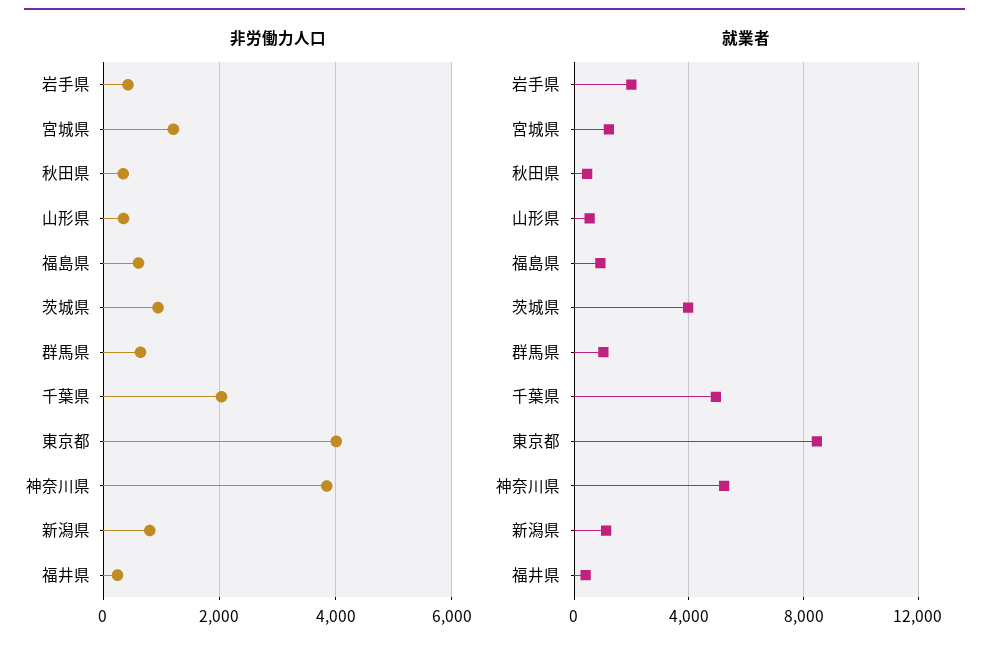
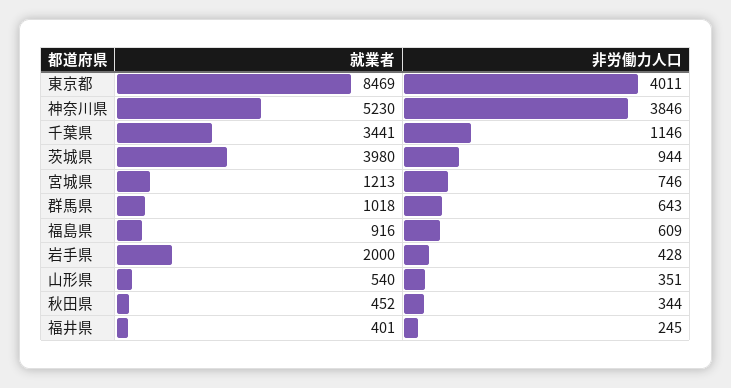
非労働力人口, 宮城県: 1200 -> 746
非労働力人口, 千葉県: 2000 -> 1146
非労働力人口, 新潟県: 800 -> none
就業者, 千葉県: 5000 -> 3441
就業者, 新潟県: 1000 -> none

